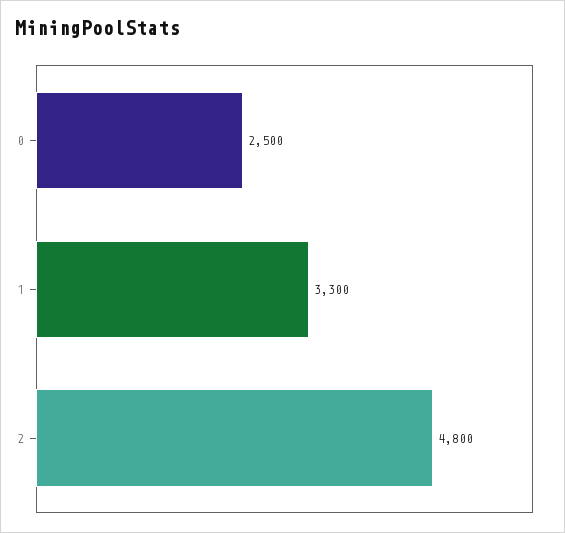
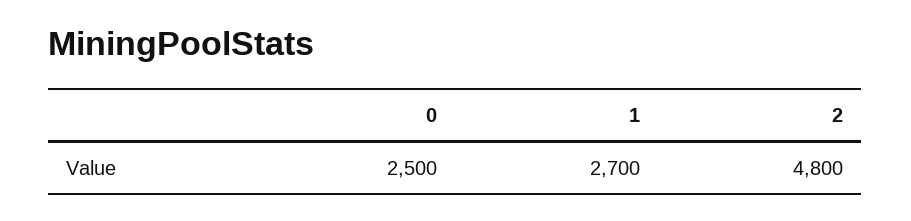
1: 3300 -> 2700

